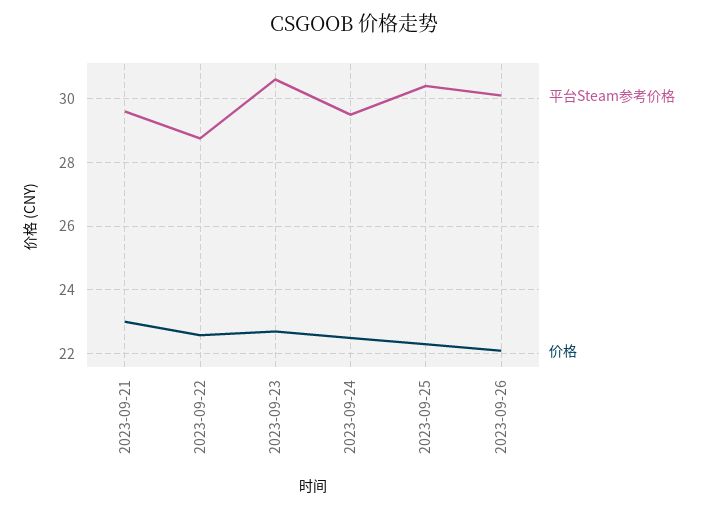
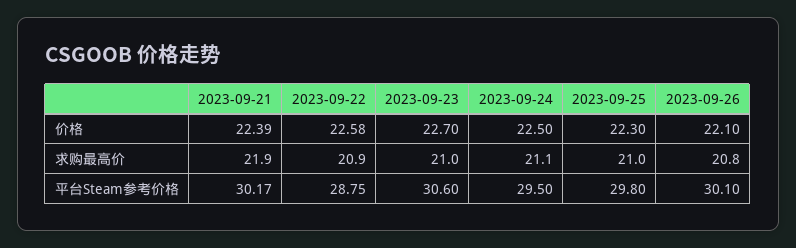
平台Steam参考价格, 2023-09-21: 29.6 -> 30.17
价格, 2023-09-21: 23 -> 22.39
平台Steam参考价格, 2023-09-25: 30.4 -> 29.8
求购最高价, 2023-09-21: none -> 21.9
求购最高价, 2023-09-22: none -> 20.9
求购最高价, 2023-09-23: none -> 21
求购最高价, 2023-09-24: none -> 21.1
求购最高价, 2023-09-25: none -> 21
求购最高价, 2023-09-26: none -> 20.8

